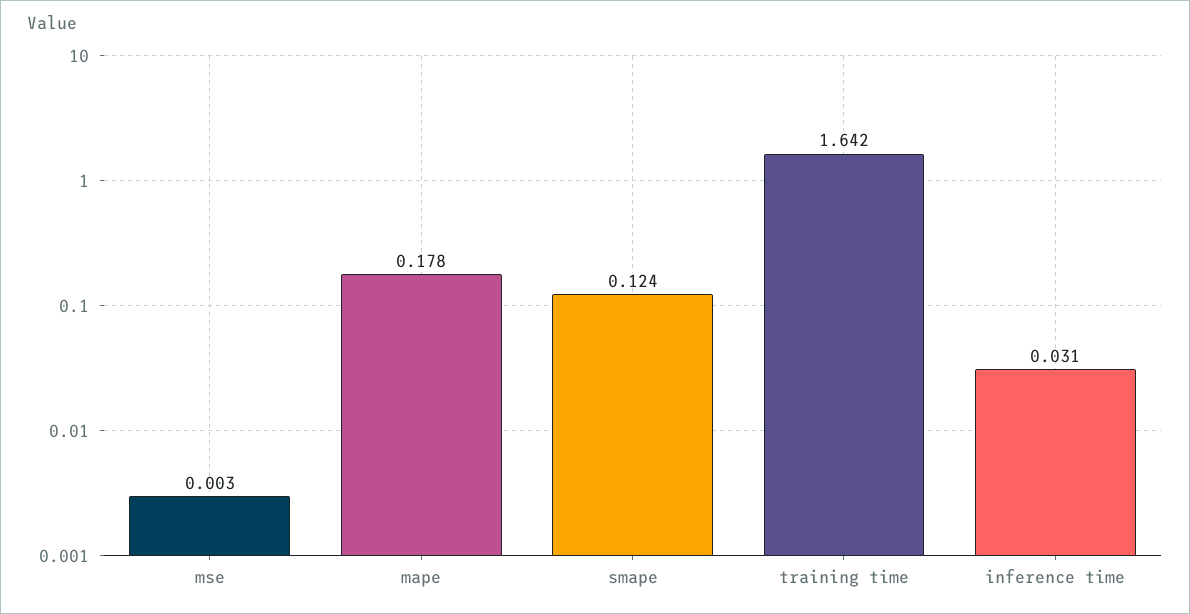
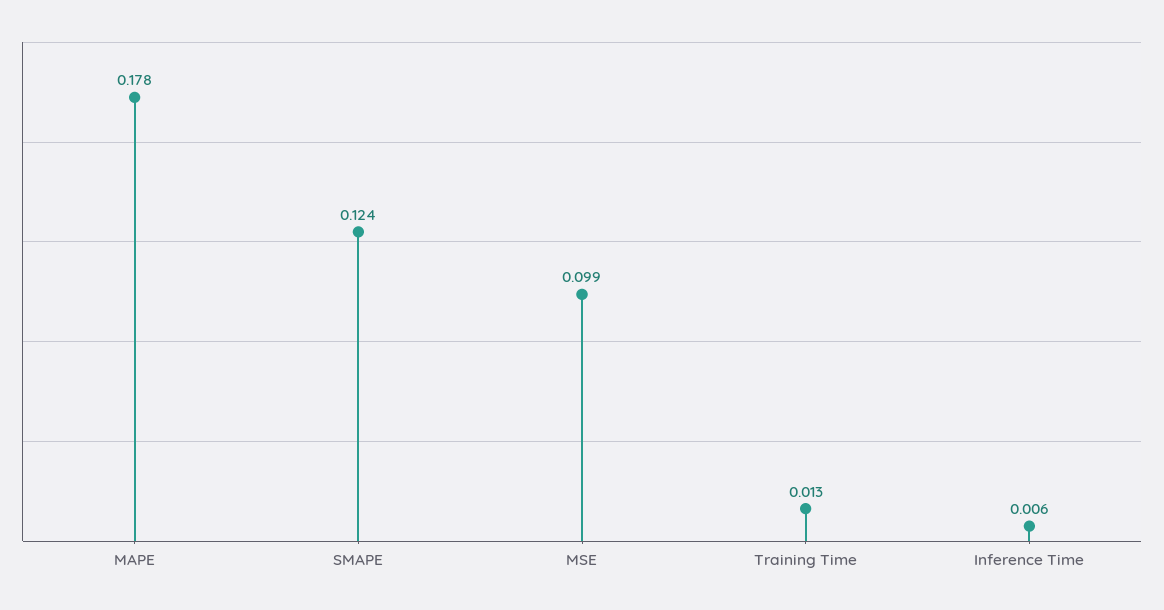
mse: 0.003 -> 0.099
training time: 1.642 -> 0.013
inference time: 0.031 -> 0.006

